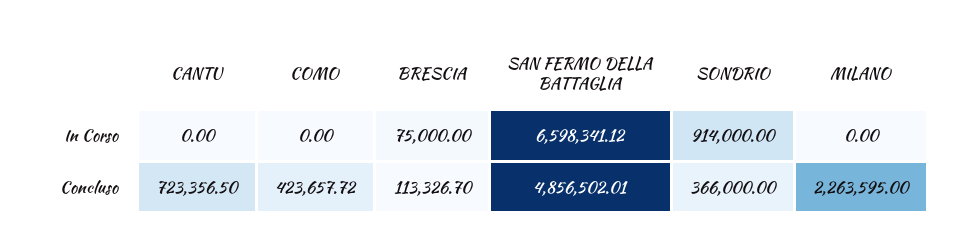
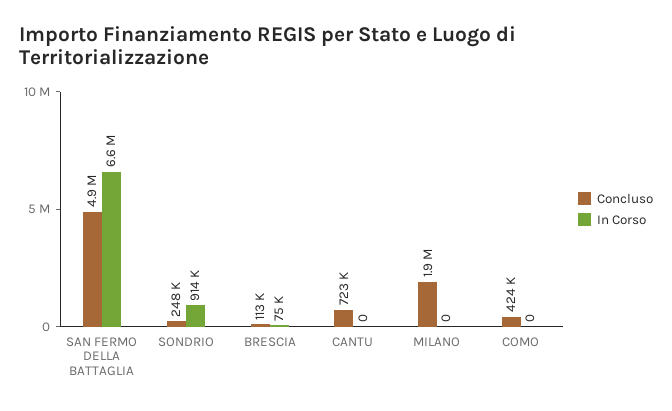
Concluso, SONDRIO: 366000 -> 248000
Concluso, MILANO: 2263595 -> 1900000

